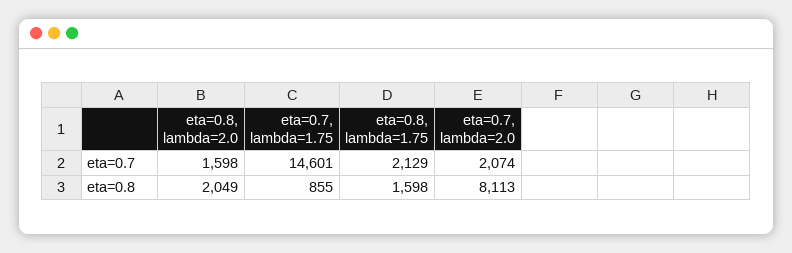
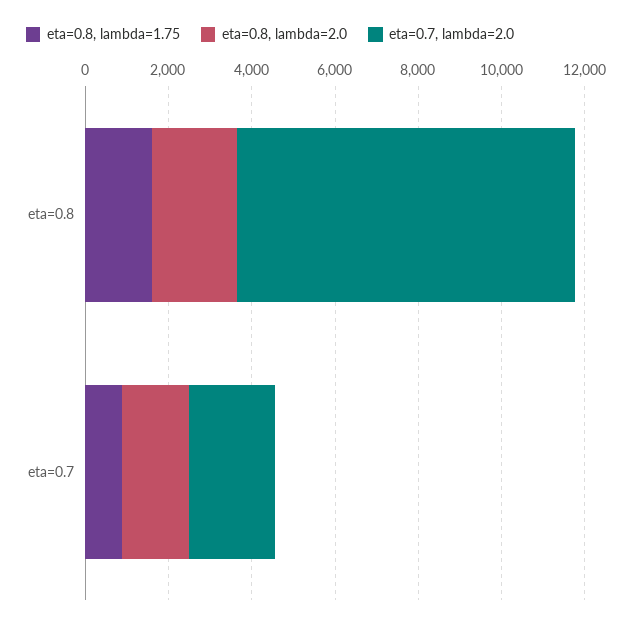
eta=0.7, lambda=1.75, eta=0.7: 14601 -> none
eta=0.8, lambda=1.75, eta=0.7: 2129 -> 1000
eta=0.7, lambda=1.75, eta=0.8: 855 -> none

